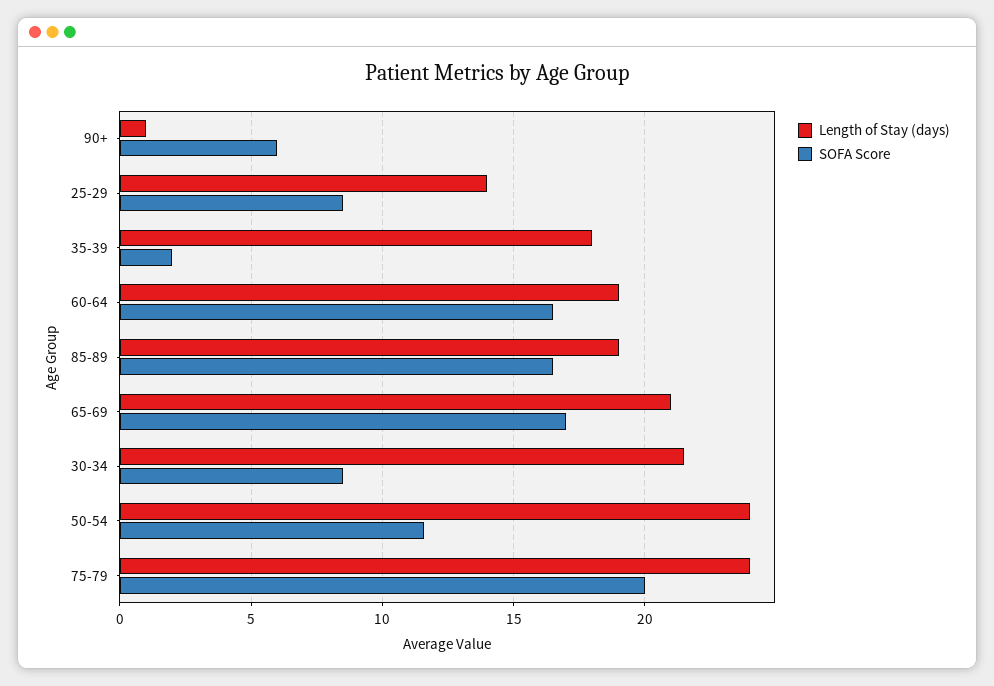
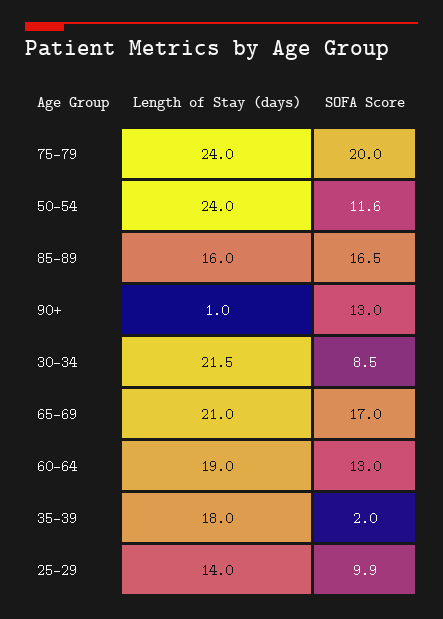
SOFA Score, 90+: 6 -> 13
SOFA Score, 25-29: 8.5 -> 9.9
SOFA Score, 60-64: 16.5 -> 13
Length of Stay (days), 85-89: 19 -> 16

